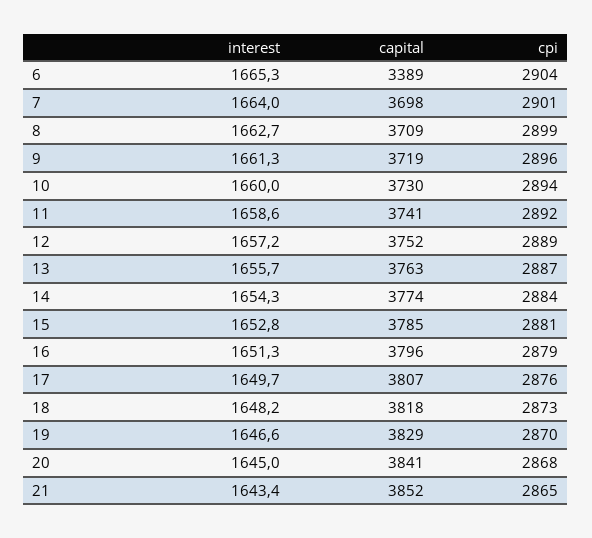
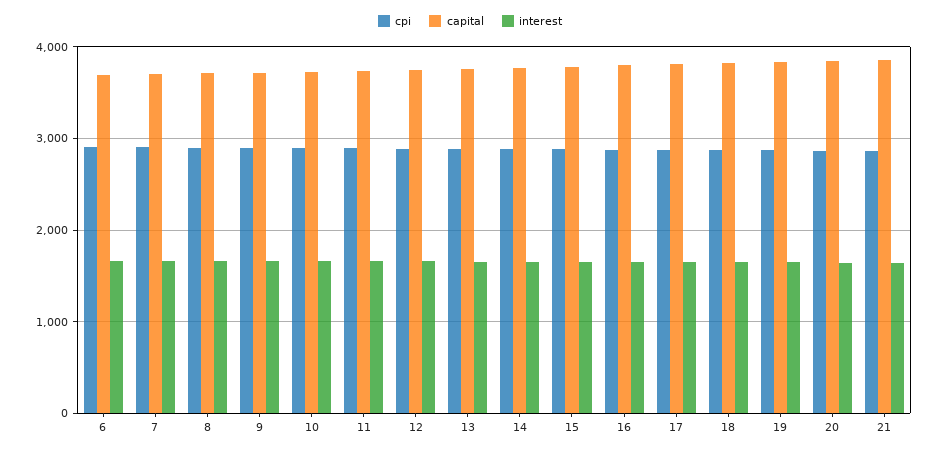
capital, 6: 3389 -> 3700

